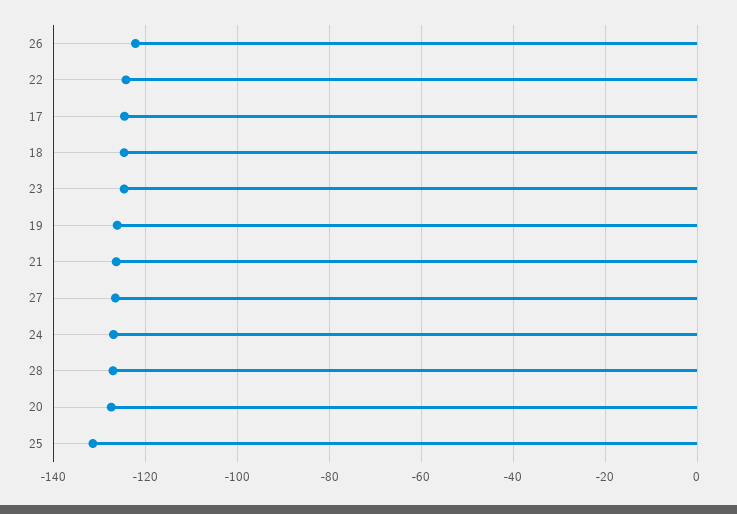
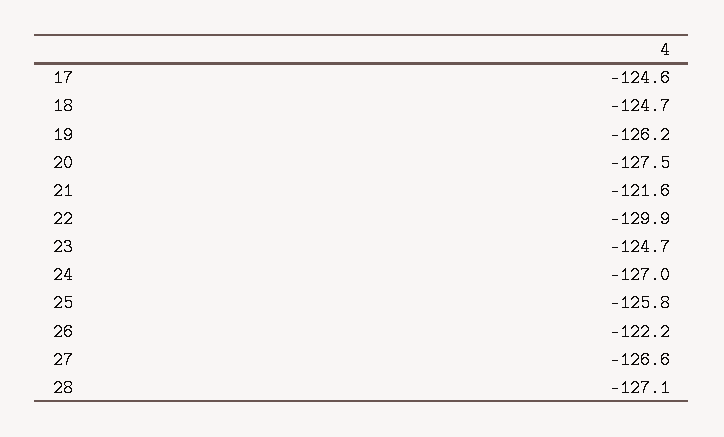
22: -124 -> -129.9
21: -126 -> -121.6
25: -132 -> -125.8

